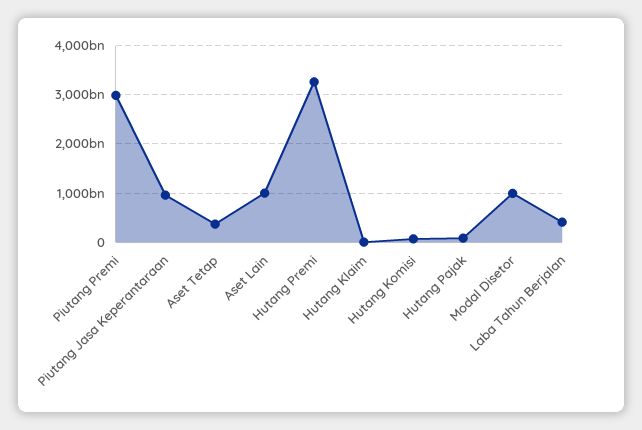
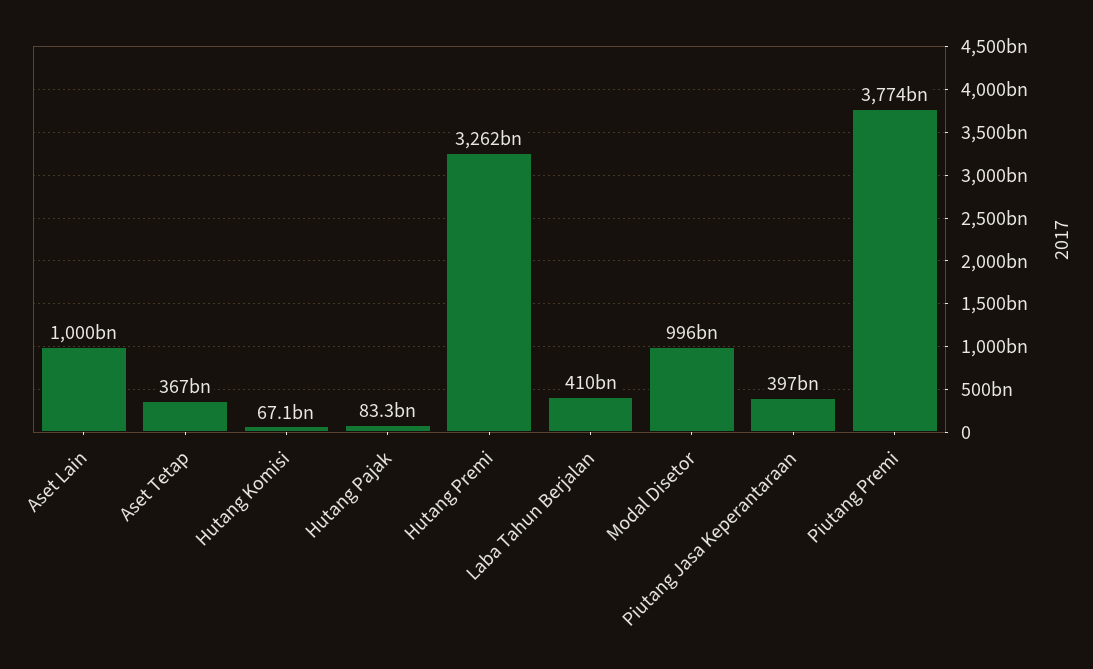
Piutang Premi: 3000000000000 -> 3774000000000
Piutang Jasa Keperantaraan: 1000000000000 -> 397000000000
Hutang Klaim: 0 -> none

